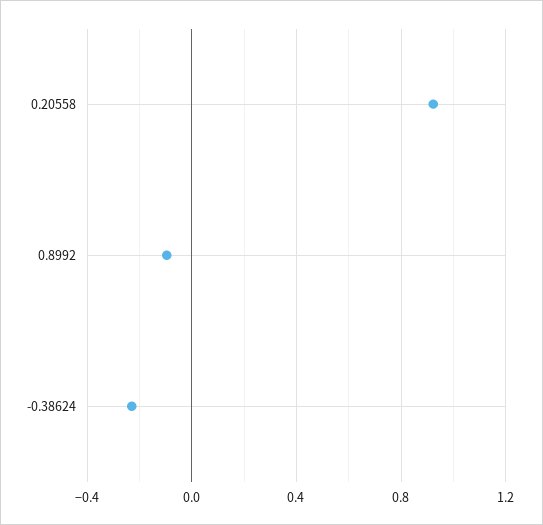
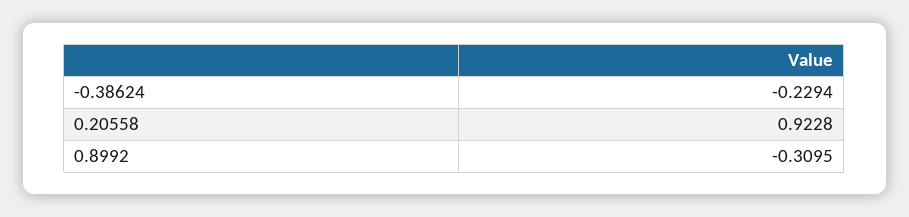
0.8992: -0.1 -> -0.3095

